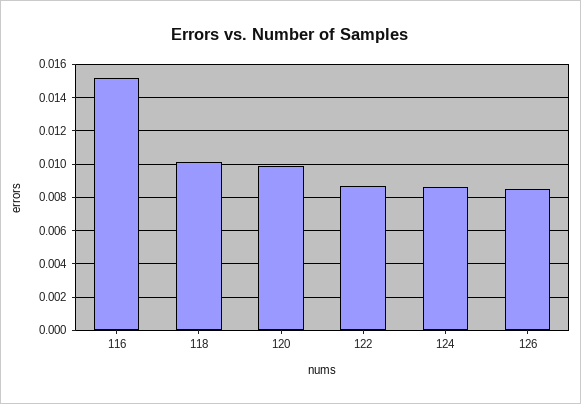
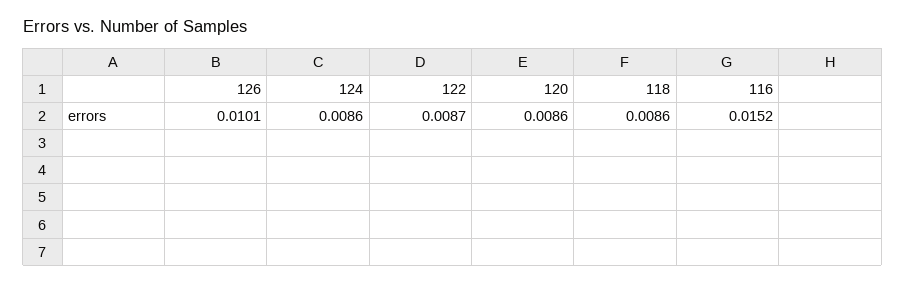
118: 0.01 -> 0.0086
120: 0.01 -> 0.0086
126: 0.0085 -> 0.0101

